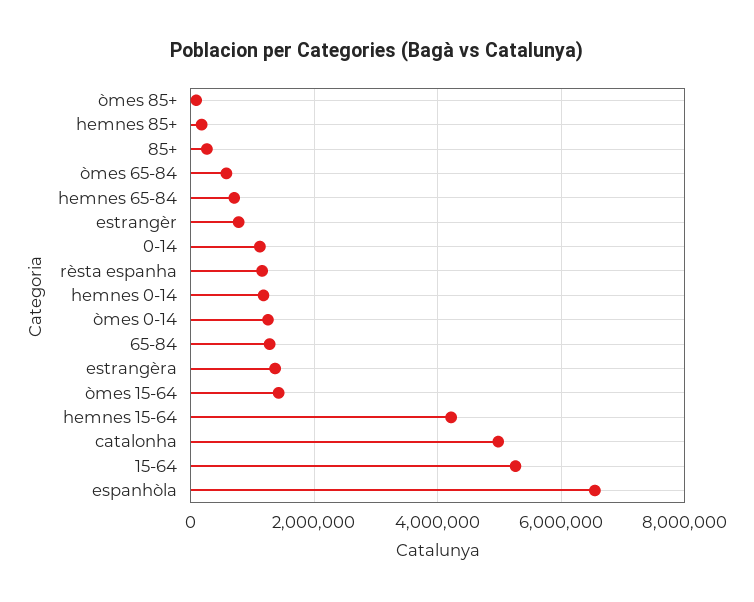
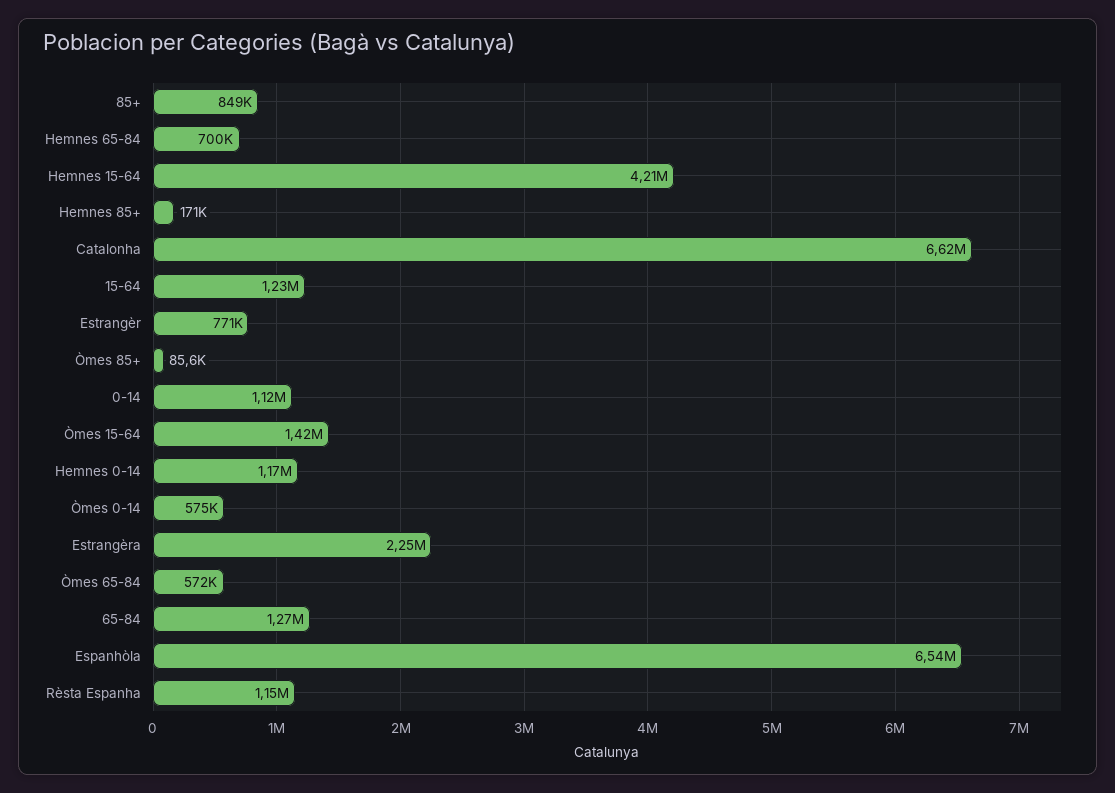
85+: 200000 -> 849000
òmes 0-14: 1200000 -> 575000
estrangèra: 1400000 -> 2250000
catalonha: 5000000 -> 6620000
15-64: 5200000 -> 1230000

